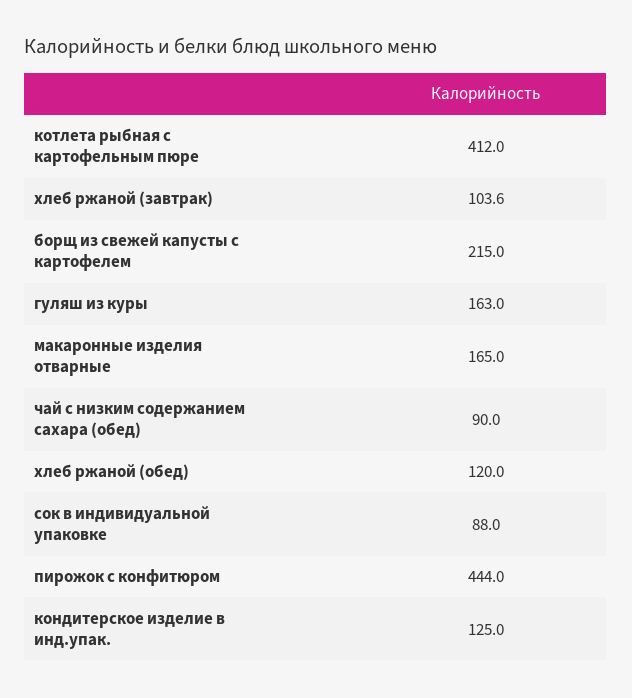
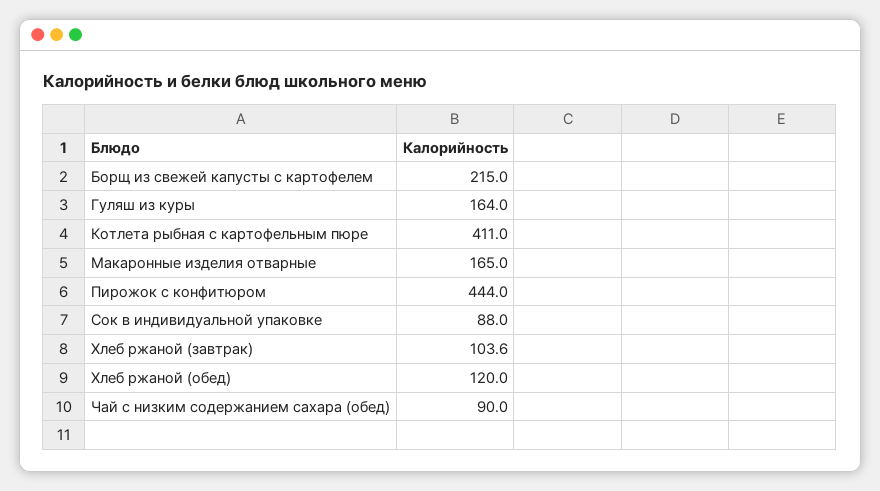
котлета рыбная с картофельным пюре: 412 -> 411
гуляш из куры: 163 -> 164
кондитерское изделие в инд.упак.: 125 -> none

